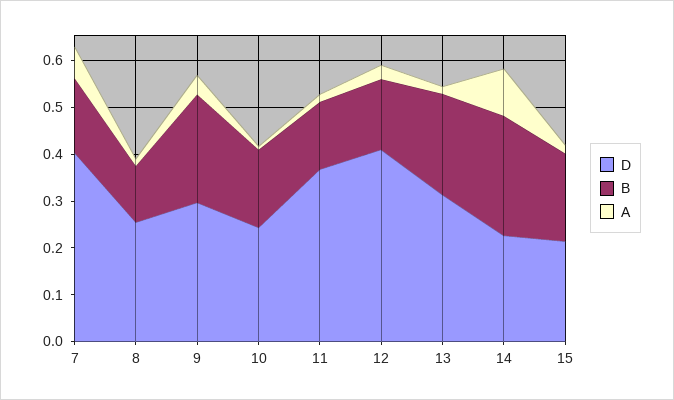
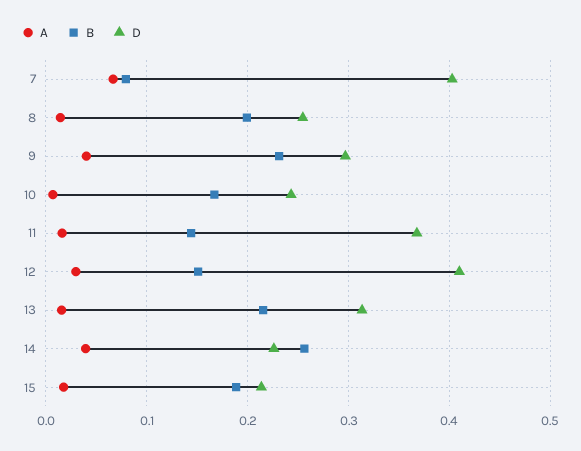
B, 7: 0.16 -> 0.08
B, 8: 0.12 -> 0.2
A, 14: 0.1 -> 0.04

